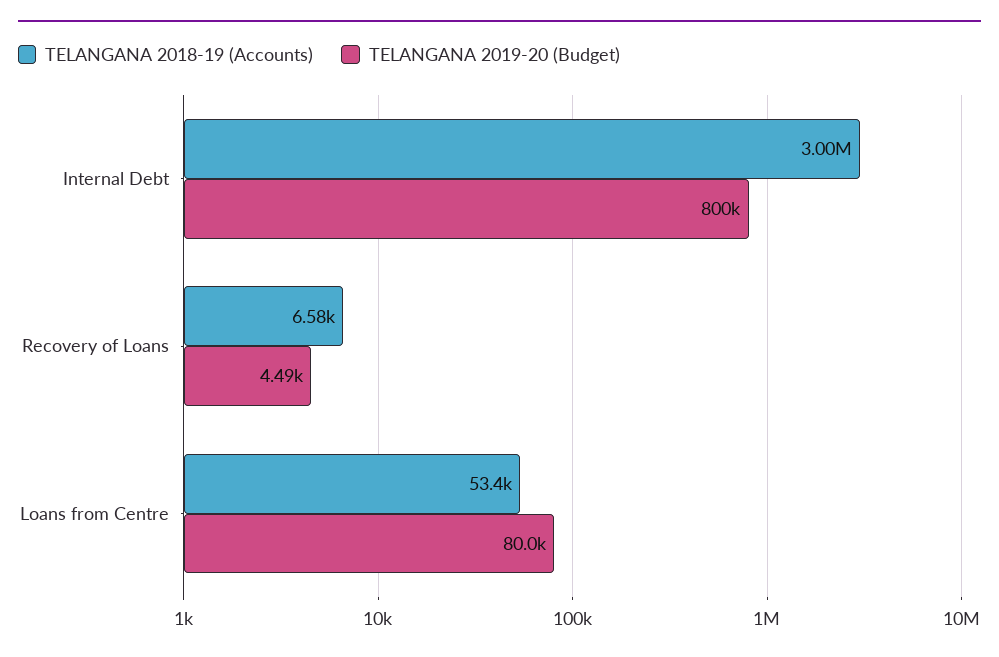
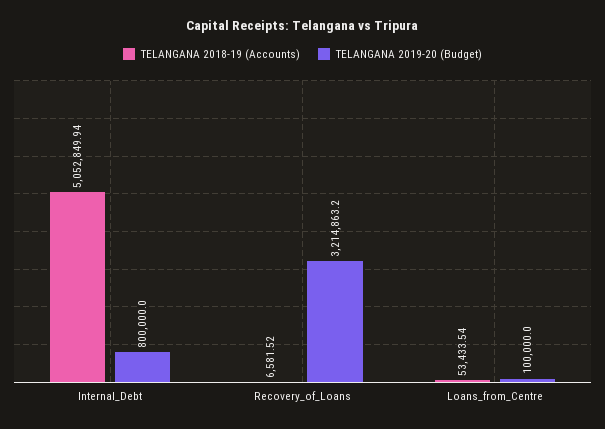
TELANGANA 2018-19 (Accounts), Internal Debt: 3000000 -> 5052849.94
TELANGANA 2019-20 (Budget), Recovery of Loans: 4490 -> 3214863.2
TELANGANA 2019-20 (Budget), Loans from Centre: 80000 -> 100000

